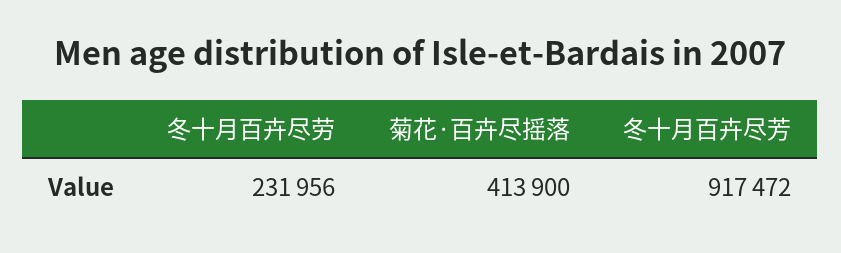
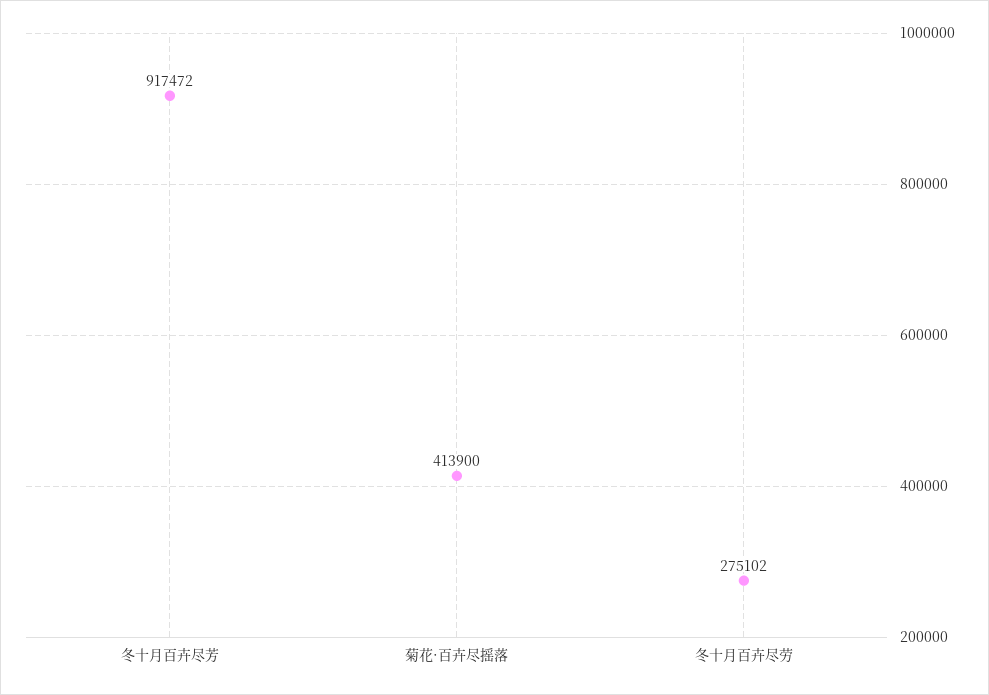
冬十月百卉尽劳: 231956 -> 275102

